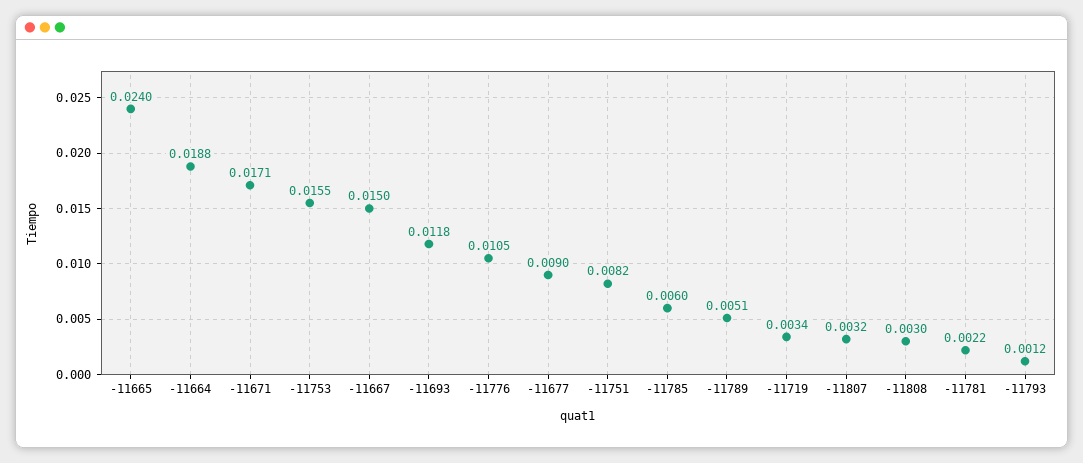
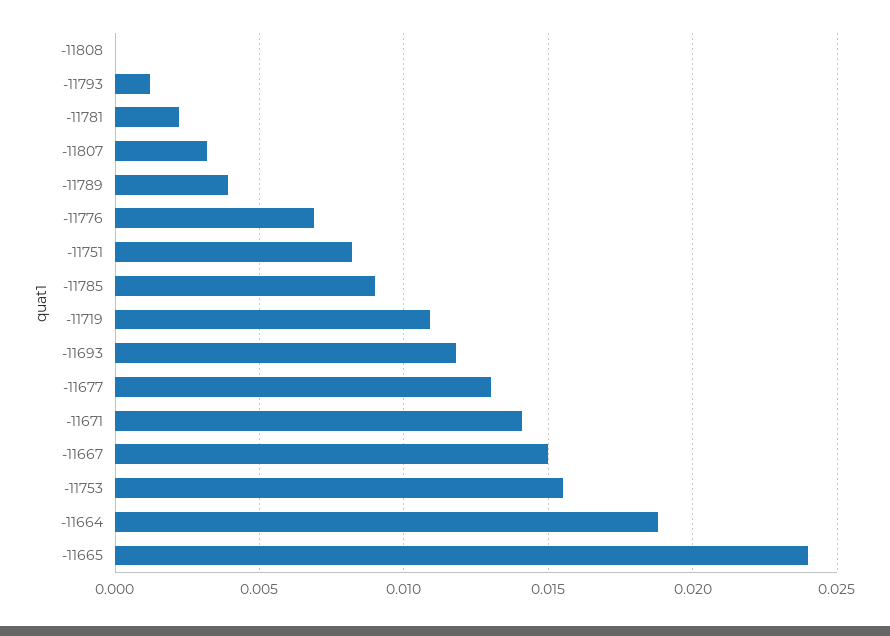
-11671: 0.0171 -> 0.014
-11776: 0.0105 -> 0.007
-11677: 0.009 -> 0.013
-11785: 0.006 -> 0.009
-11789: 0.0051 -> 0.004
-11719: 0.0034 -> 0.011
-11808: 0.003 -> 0

